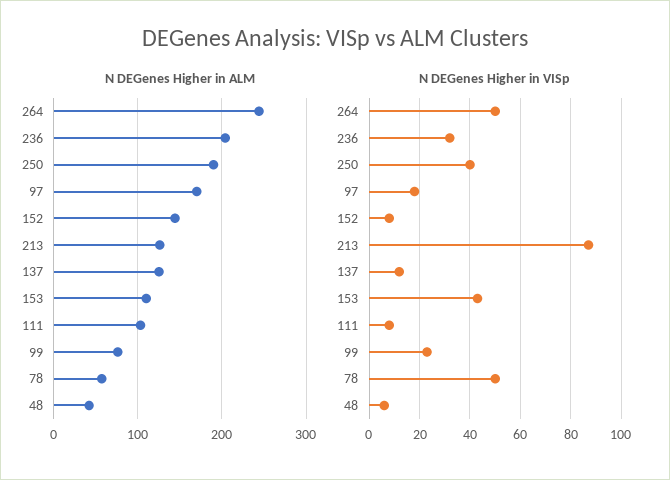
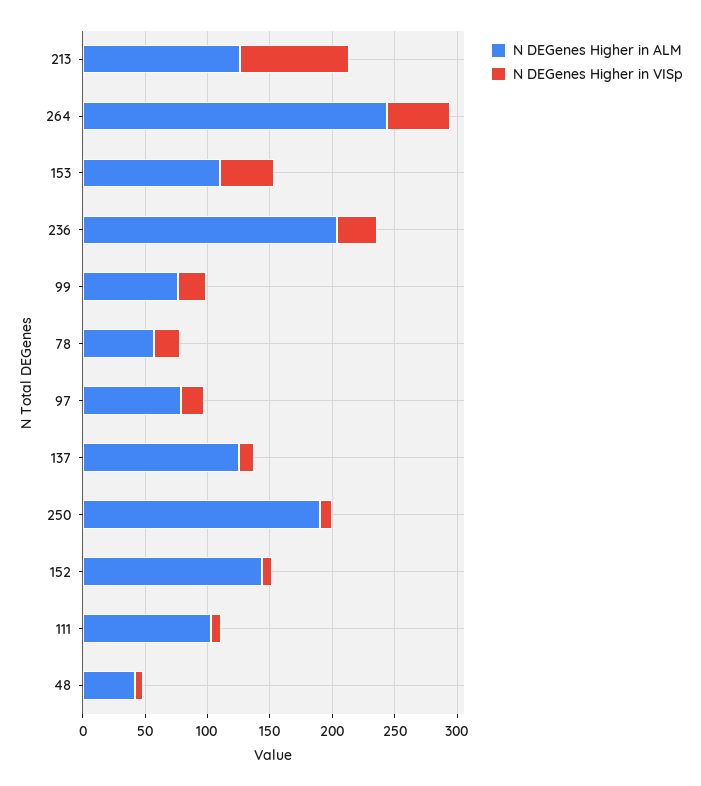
N DEGenes Higher in ALM, 97: 170 -> 80
N DEGenes Higher in VISp, 250: 40 -> 10
N DEGenes Higher in VISp, 78: 50 -> 20

